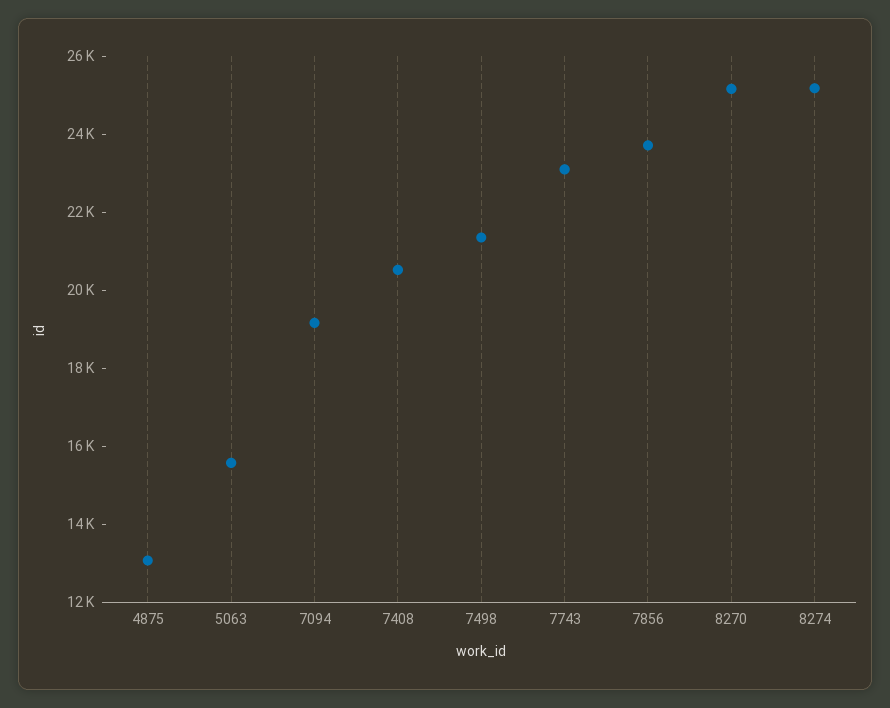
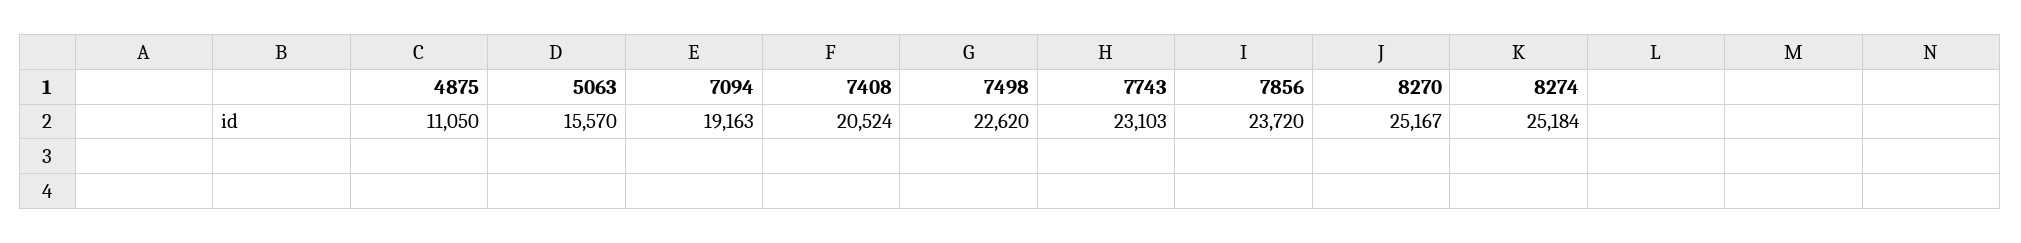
4875: 13000 -> 11050
7498: 21500 -> 22620

